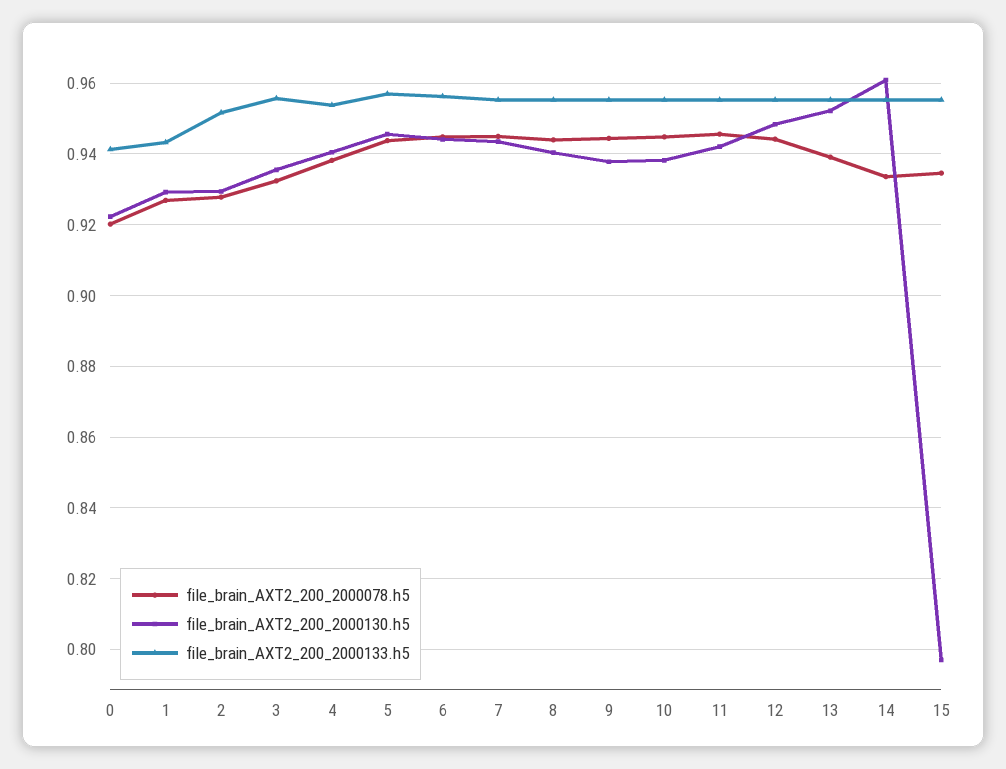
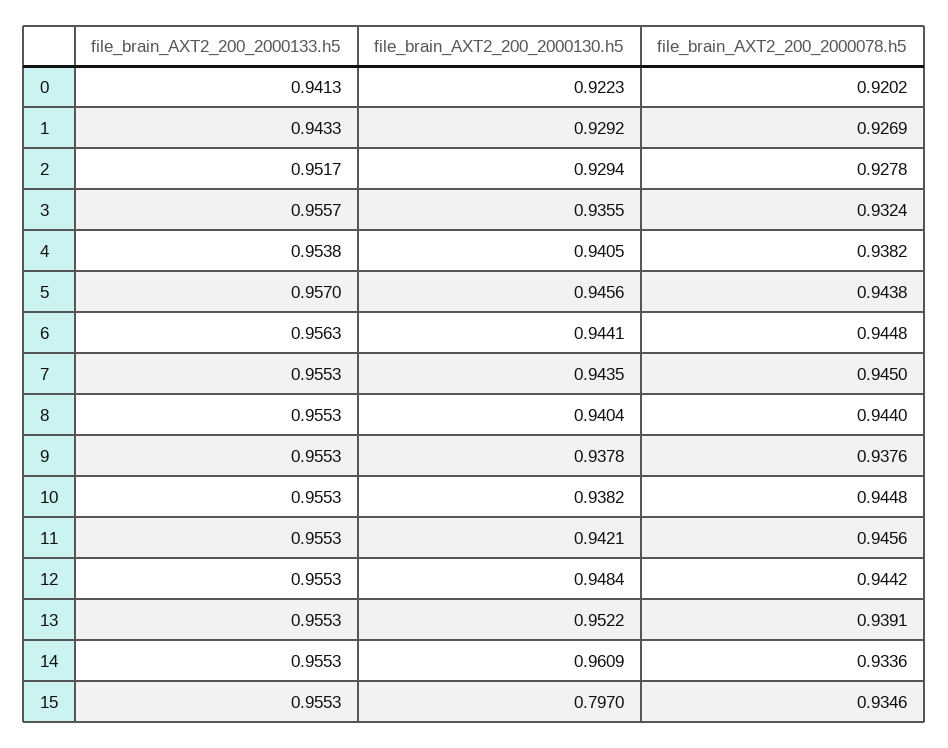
file_brain_AXT2_200_2000078.h5, 9: 0.944 -> 0.9376

